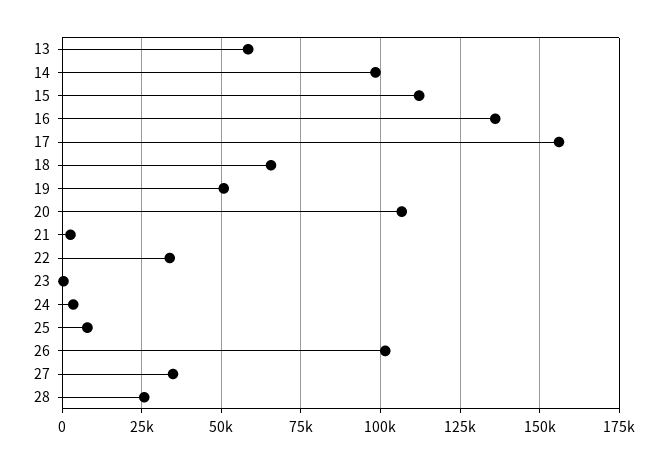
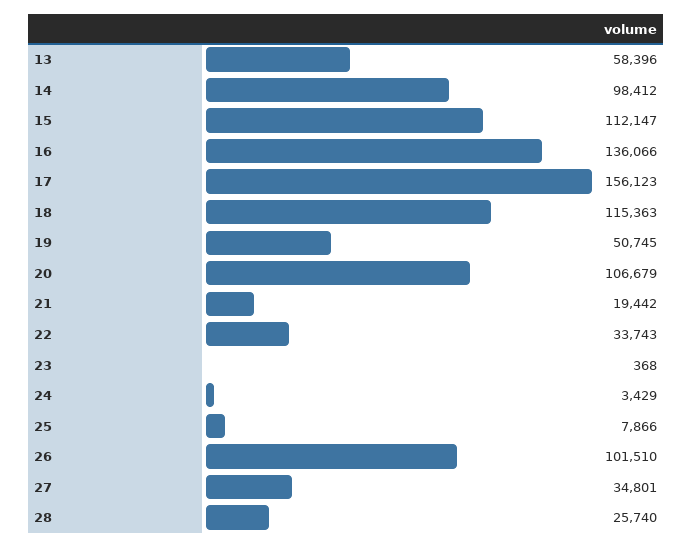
18: 65000 -> 115363
21: 2500 -> 19442

